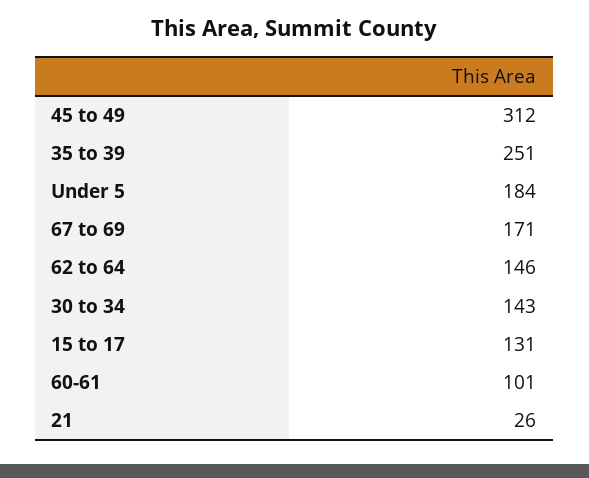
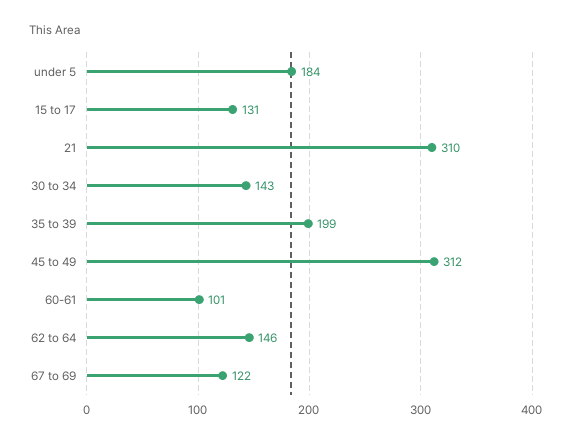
35 to 39: 251 -> 199
67 to 69: 171 -> 122
21: 26 -> 310

